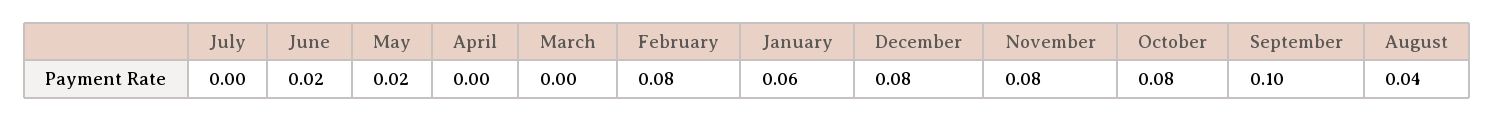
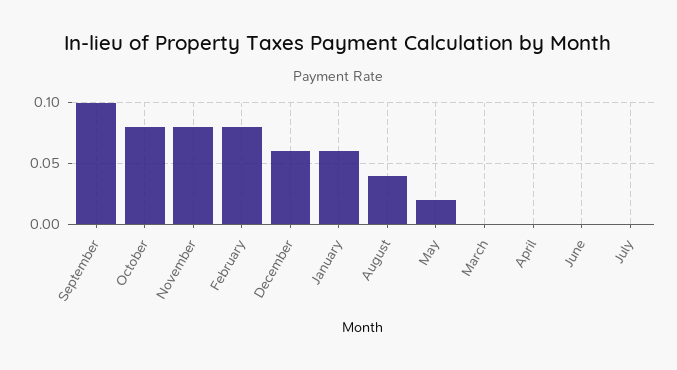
June: 0.02 -> 0
December: 0.08 -> 0.06

